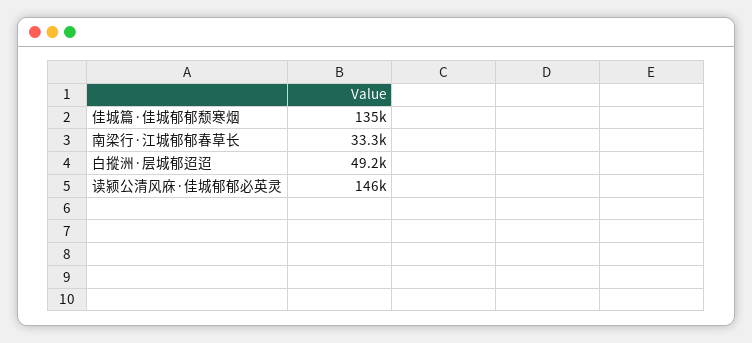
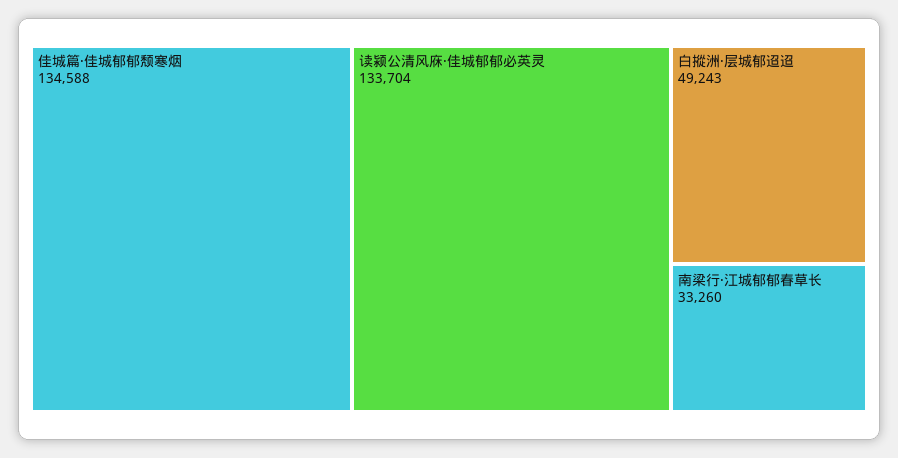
读颍公清风庥·佳城郁郁必英灵: 146000 -> 133704

